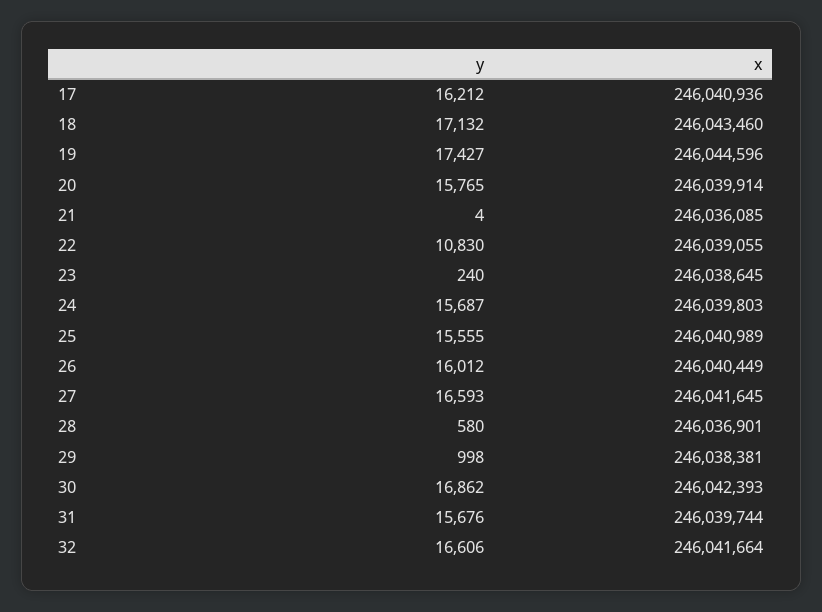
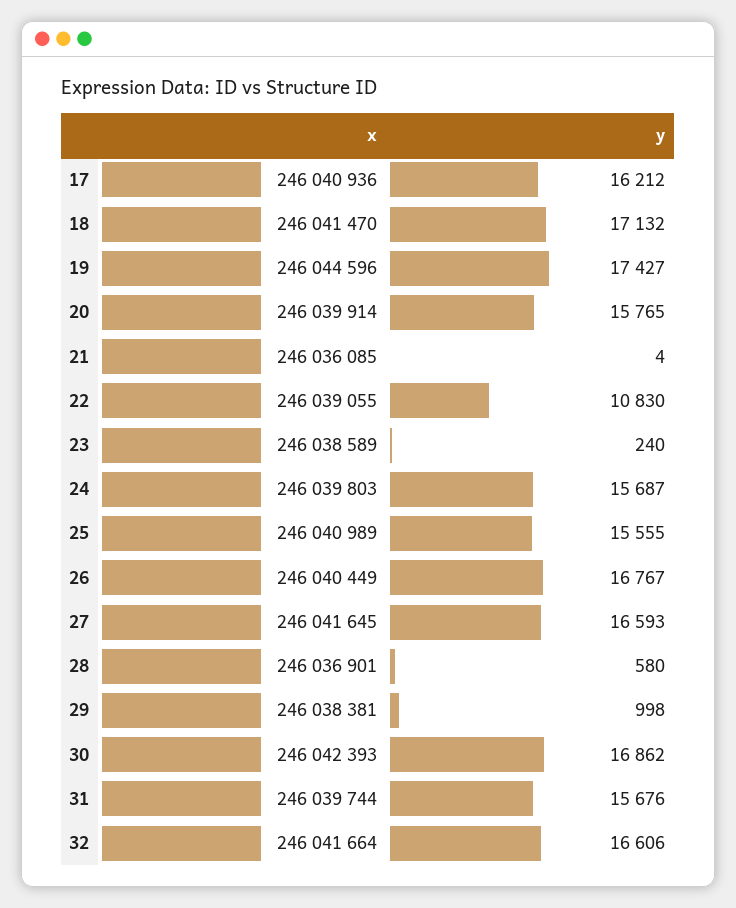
x, 18: 246043460 -> 246041470
x, 23: 246038645 -> 246038589
y, 26: 16012 -> 16767

